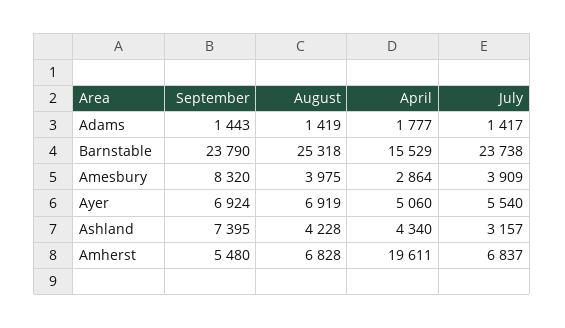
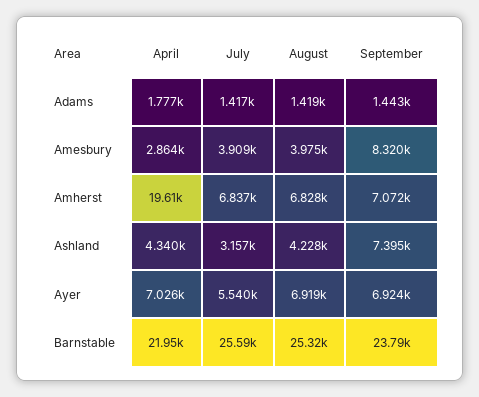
April, Barnstable: 15529 -> 21950
July, Barnstable: 23738 -> 25590
April, Ayer: 5060 -> 7026
September, Amherst: 5480 -> 7072

